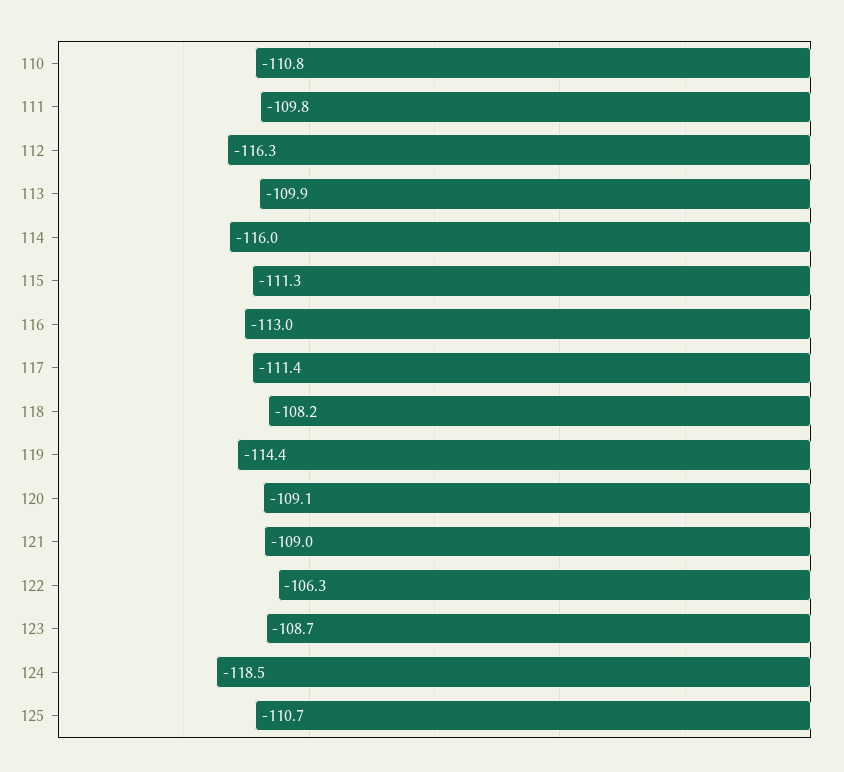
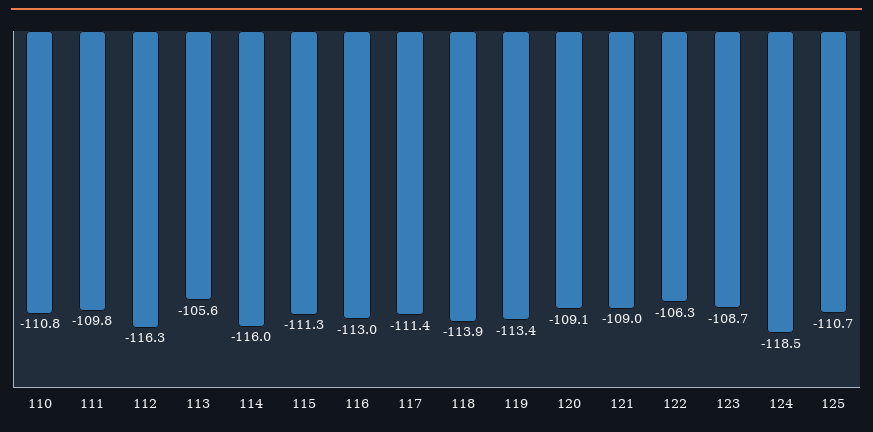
113: -109.9 -> -105.6
118: -108.2 -> -113.9
119: -114.4 -> -113.4

